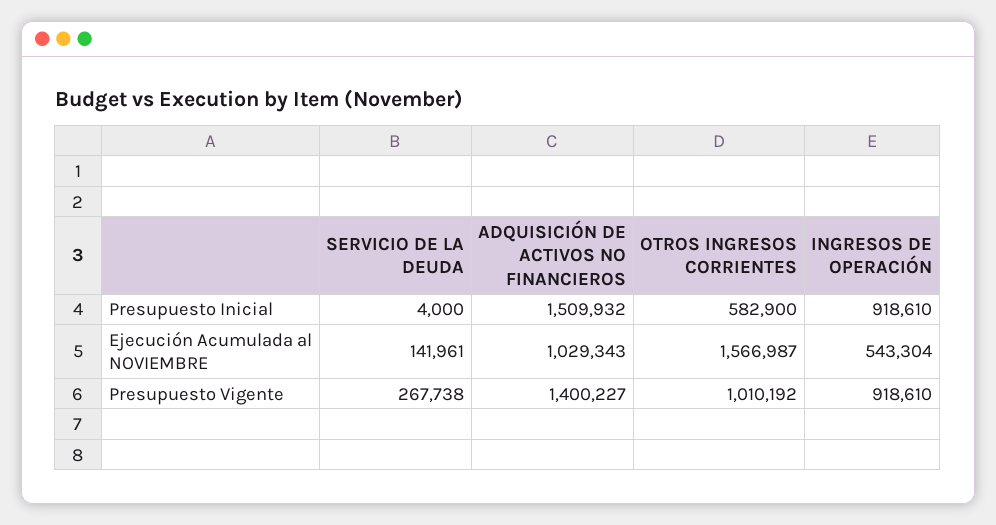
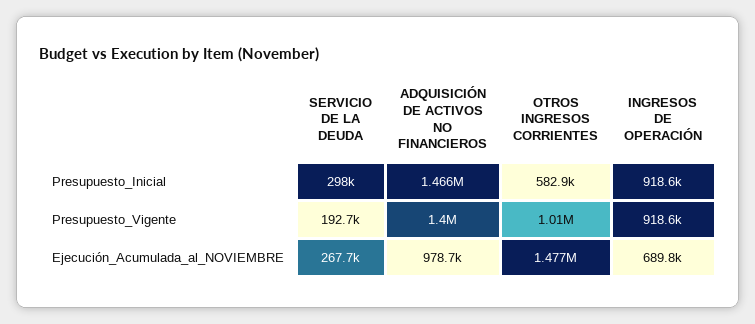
SERVICIO DE LA DEUDA, Presupuesto Inicial: 4000 -> 298000
ADQUISICIÓN DE ACTIVOS NO FINANCIEROS, Presupuesto Inicial: 1509932 -> 1466000
SERVICIO DE LA DEUDA, Ejecución Acumulada al NOVIEMBRE: 141961 -> 267700
ADQUISICIÓN DE ACTIVOS NO FINANCIEROS, Ejecución Acumulada al NOVIEMBRE: 1029343 -> 978700
OTROS INGRESOS CORRIENTES, Ejecución Acumulada al NOVIEMBRE: 1566987 -> 1477000
INGRESOS DE OPERACIÓN, Ejecución Acumulada al NOVIEMBRE: 543304 -> 689800
SERVICIO DE LA DEUDA, Presupuesto Vigente: 267738 -> 192700

